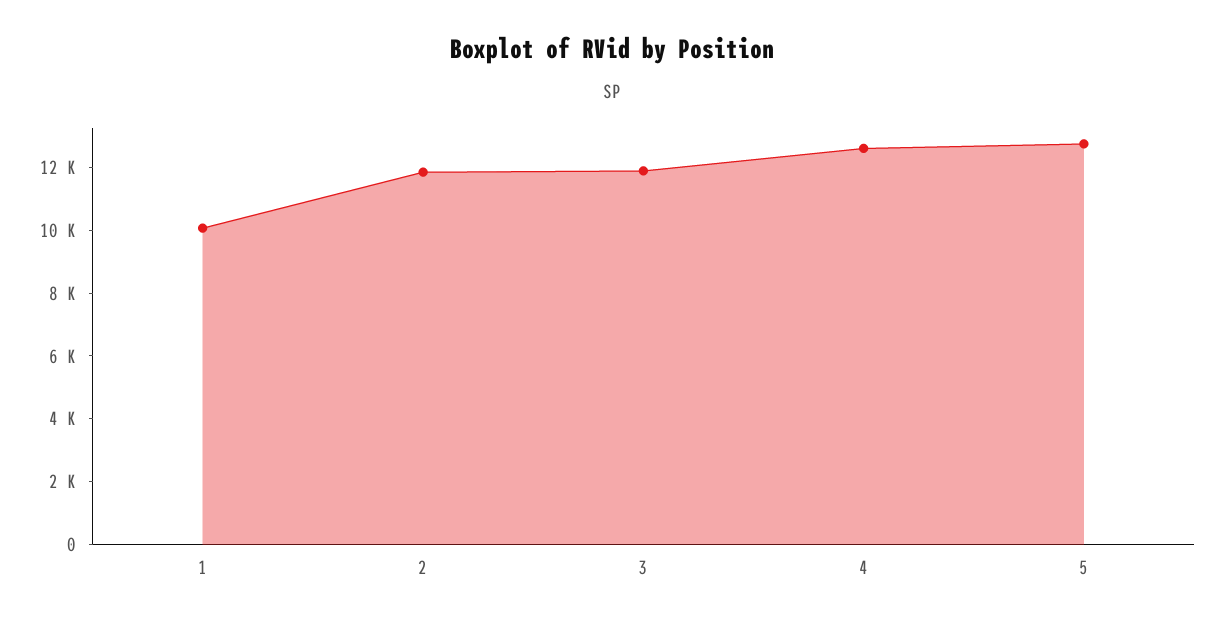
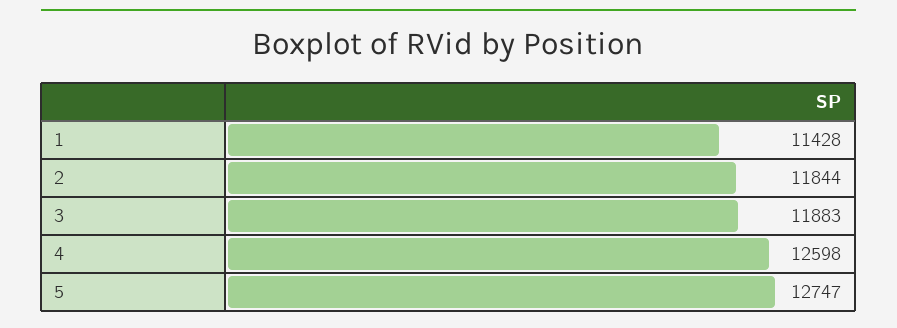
1: 10000 -> 11428

